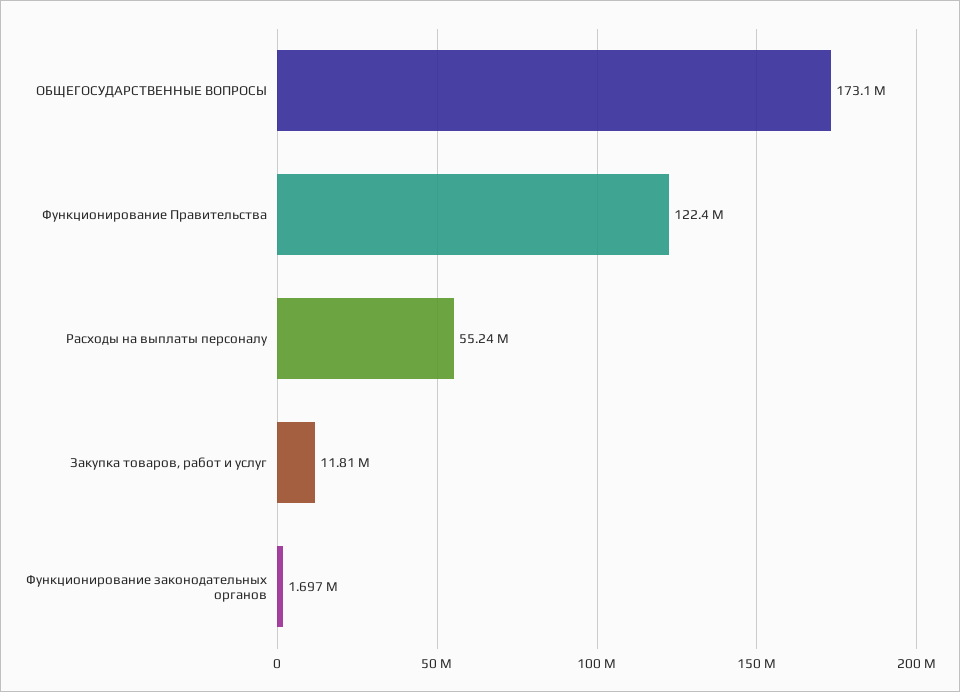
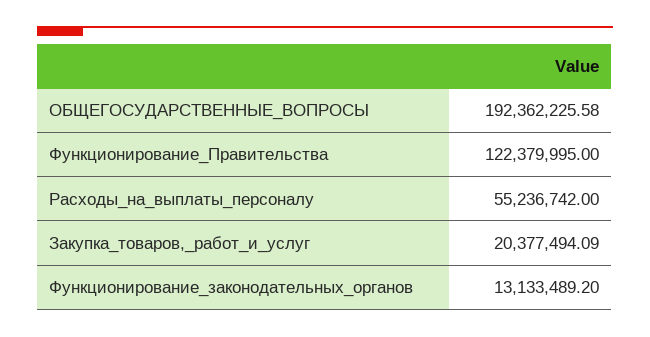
ОБЩЕГОСУДАРСТВЕННЫЕ ВОПРОСЫ: 173100000 -> 192362225.58
Закупка товаров, работ и услуг: 11810000 -> 20377494.09
Функционирование законодательных органов: 1697000 -> 13133489.2

